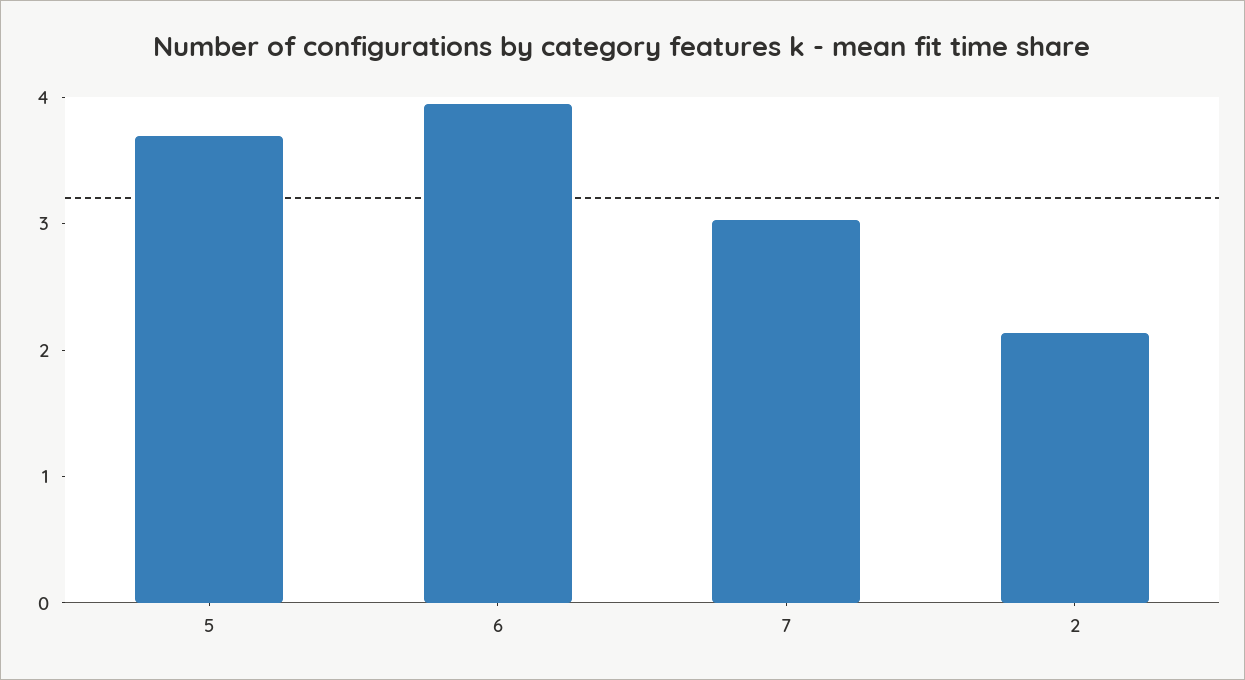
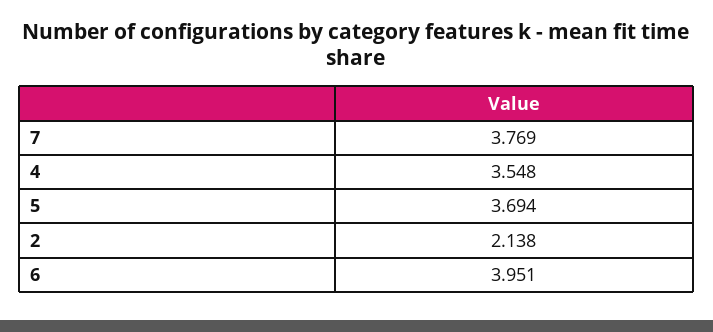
7: 3 -> 3.769
4: none -> 3.548

